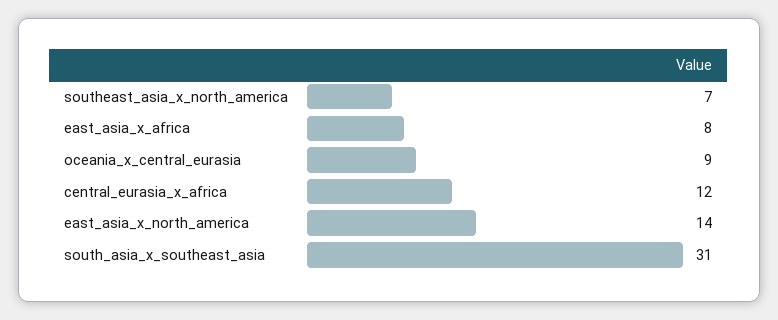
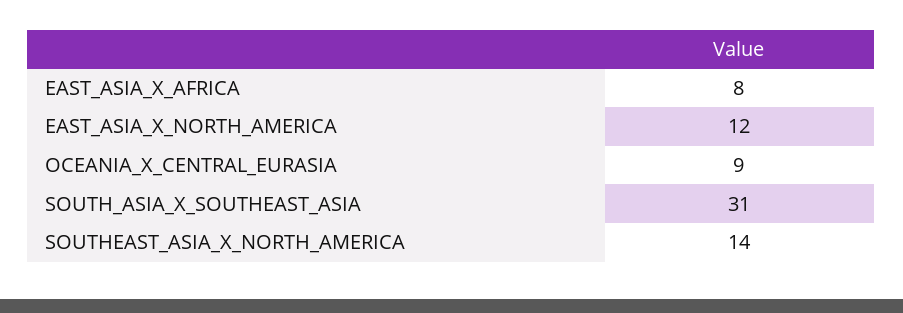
southeast_asia_x_north_america: 7 -> 14
central_eurasia_x_africa: 12 -> none
east_asia_x_north_america: 14 -> 12

